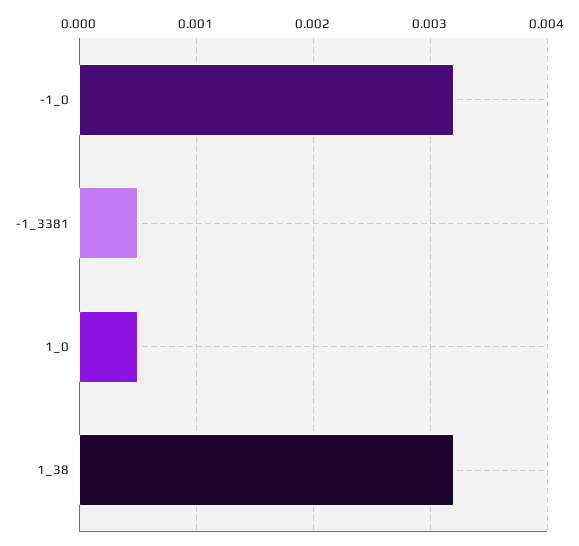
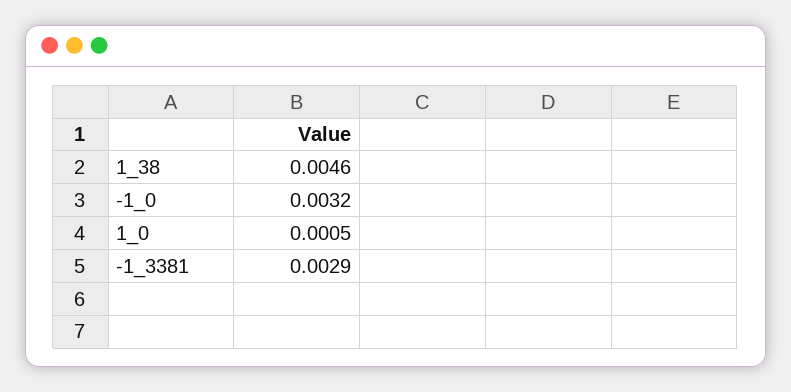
-1_3381: 0.0005 -> 0.0029
1_38: 0.0032 -> 0.0046

